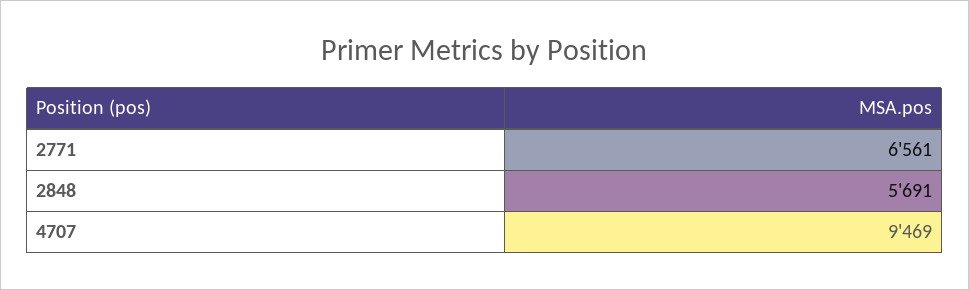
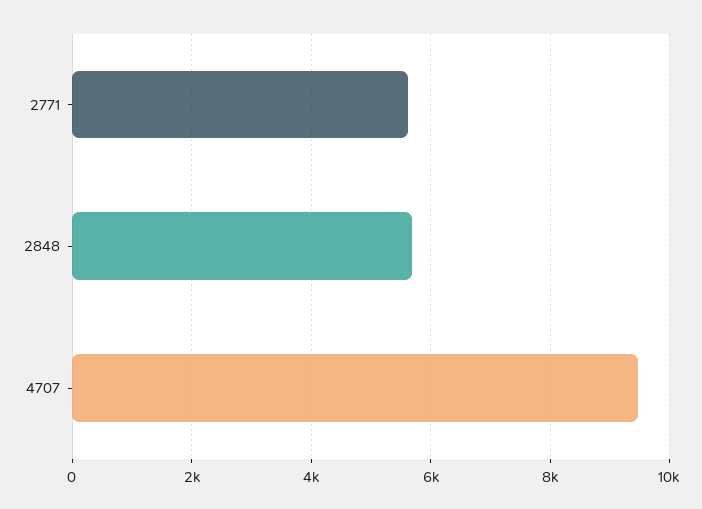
2771: 6561 -> 5600

